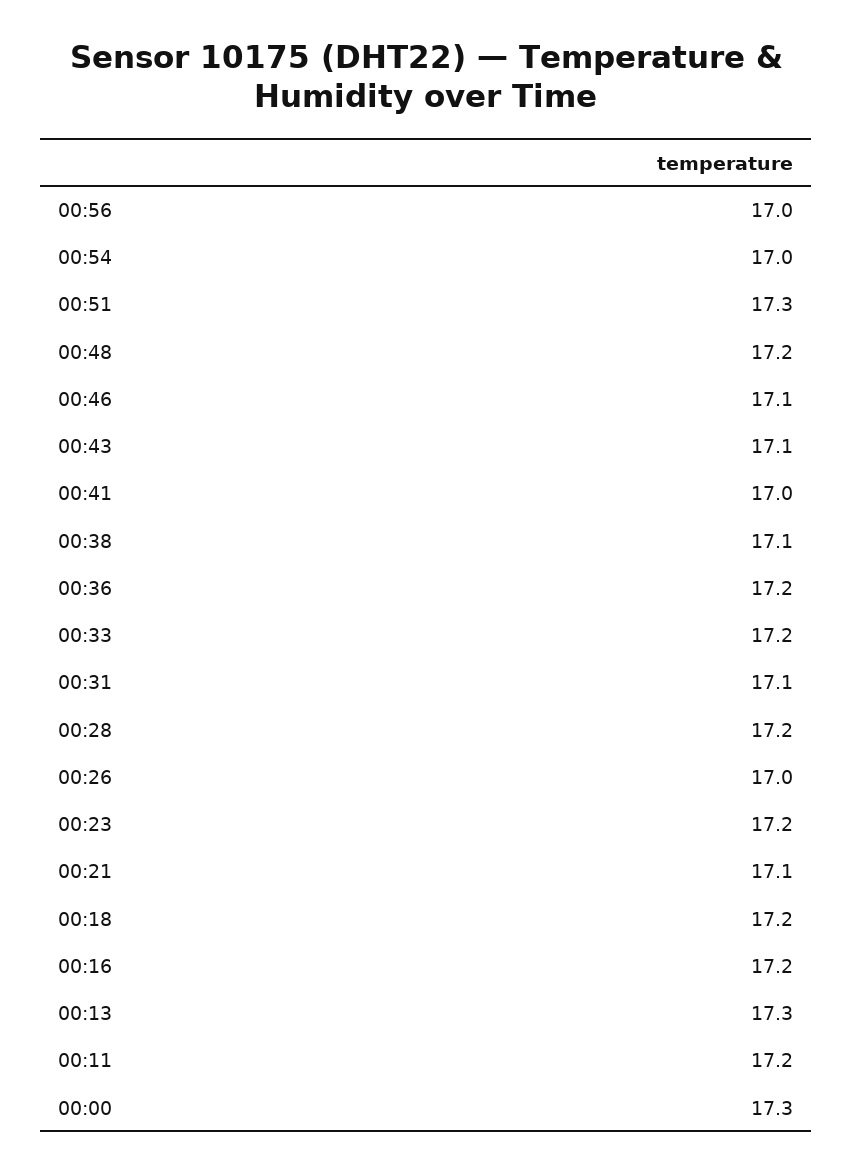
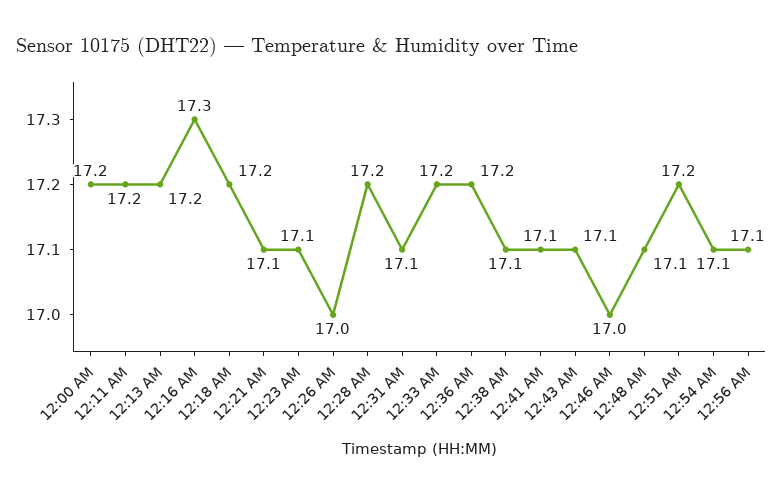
00:56: 17 -> 17.1
00:54: 17 -> 17.1
00:51: 17.3 -> 17.2
00:48: 17.2 -> 17.1
00:46: 17.1 -> 17
00:41: 17 -> 17.1
00:23: 17.2 -> 17.1
00:16: 17.2 -> 17.3
00:13: 17.3 -> 17.2
00:00: 17.3 -> 17.2

